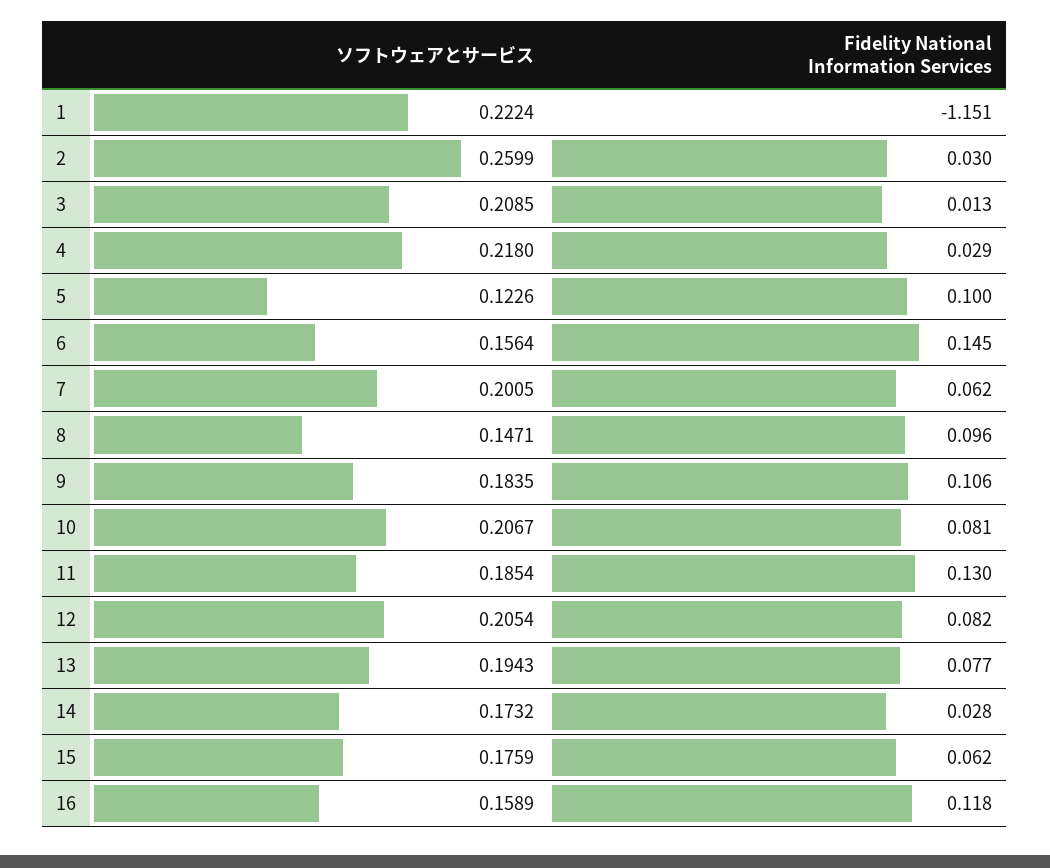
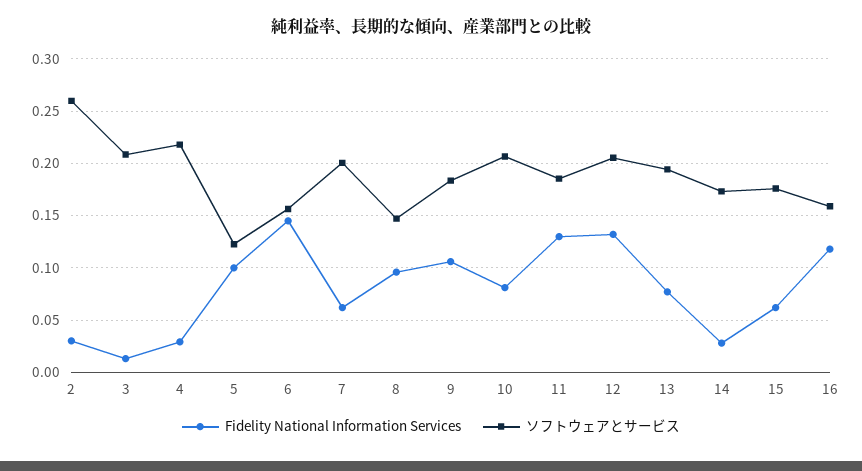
ソフトウェアとサービス, 1: 0.2224 -> none
Fidelity National Information Services, 1: -1.151 -> none
Fidelity National Information Services, 12: 0.082 -> 0.13

